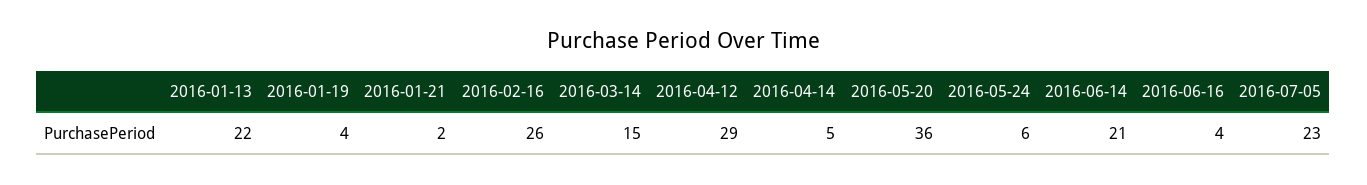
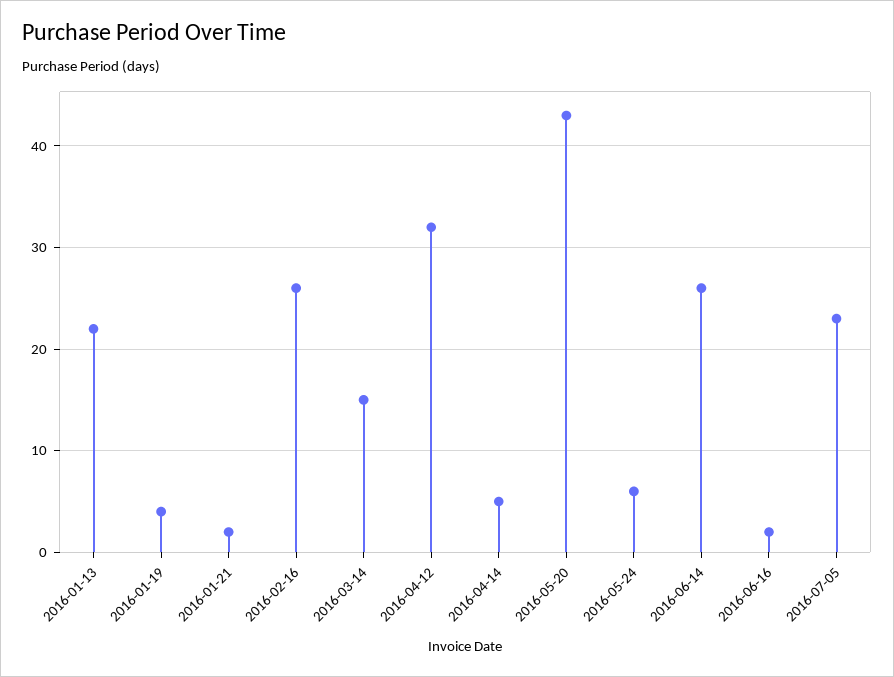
2016-04-12: 29 -> 32
2016-05-20: 36 -> 43
2016-06-14: 21 -> 26
2016-06-16: 4 -> 2

